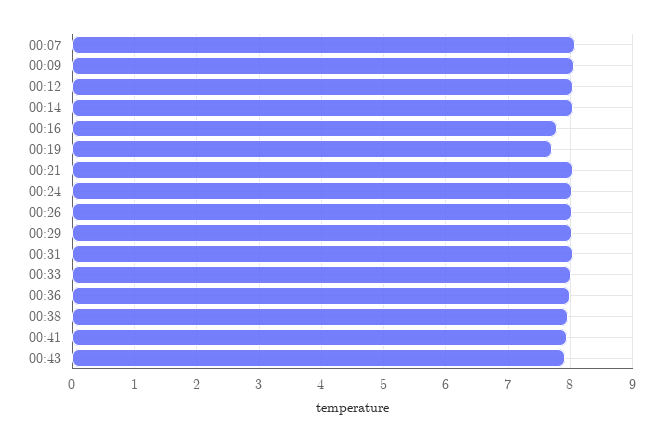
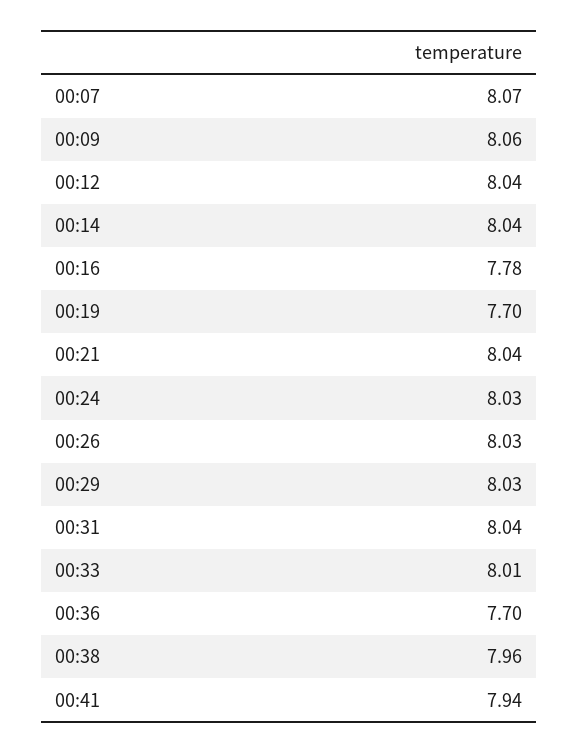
00:36: 8 -> 7.7
00:43: 7.9 -> none

